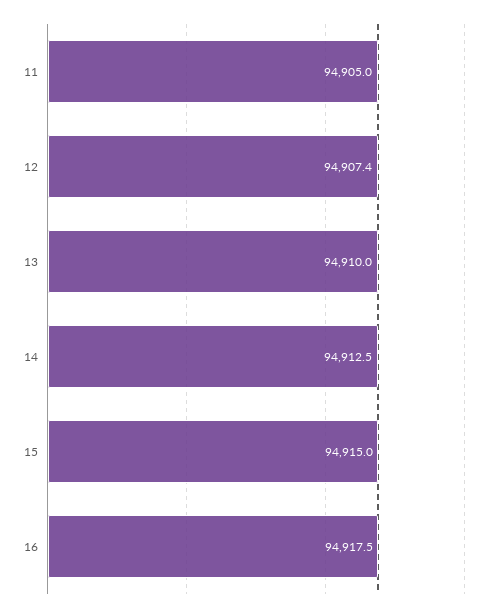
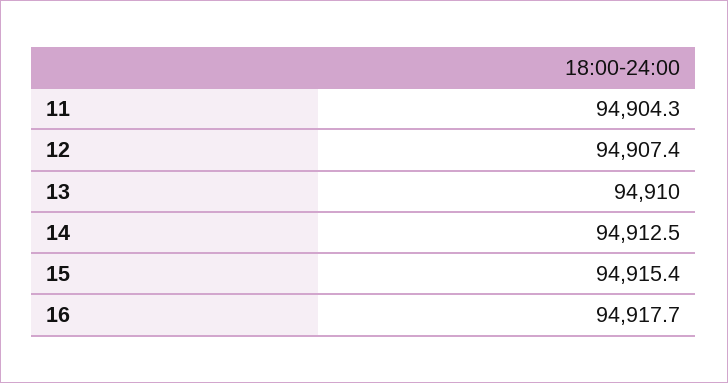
11: 94905 -> 94904.3
15: 94915 -> 94915.4
16: 94917.5 -> 94917.7

